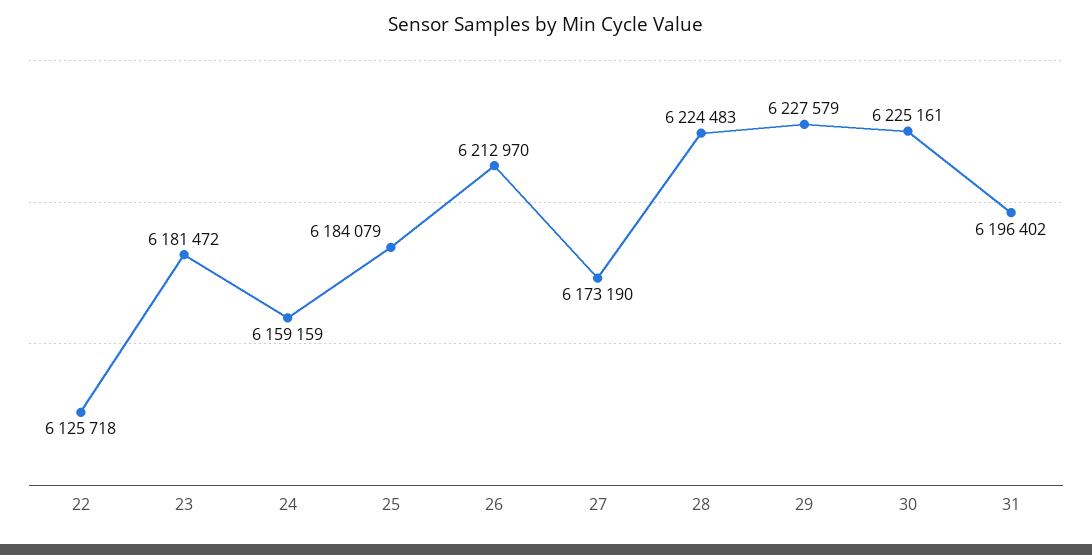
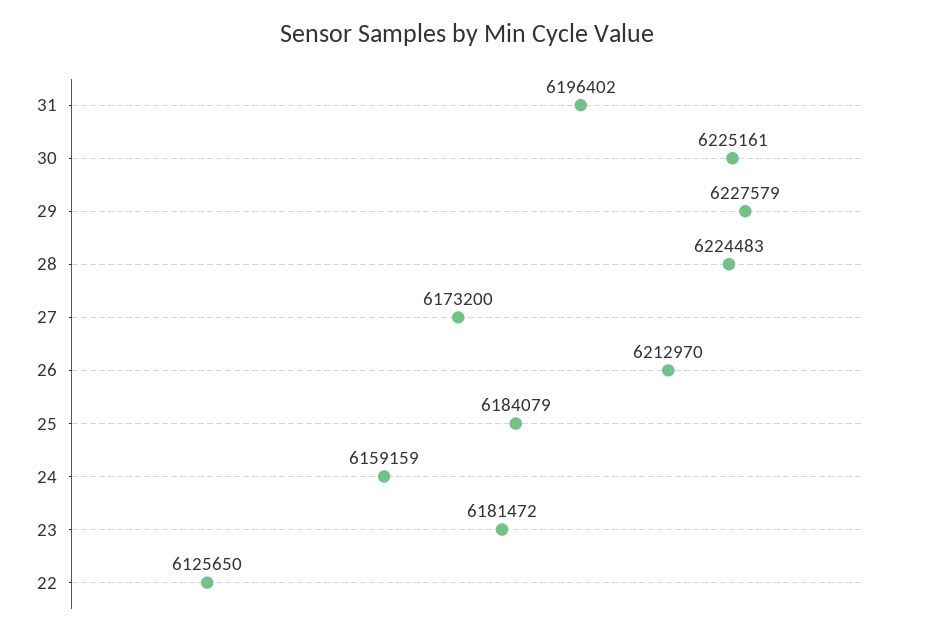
22: 6125718 -> 6125650
27: 6173190 -> 6173200

